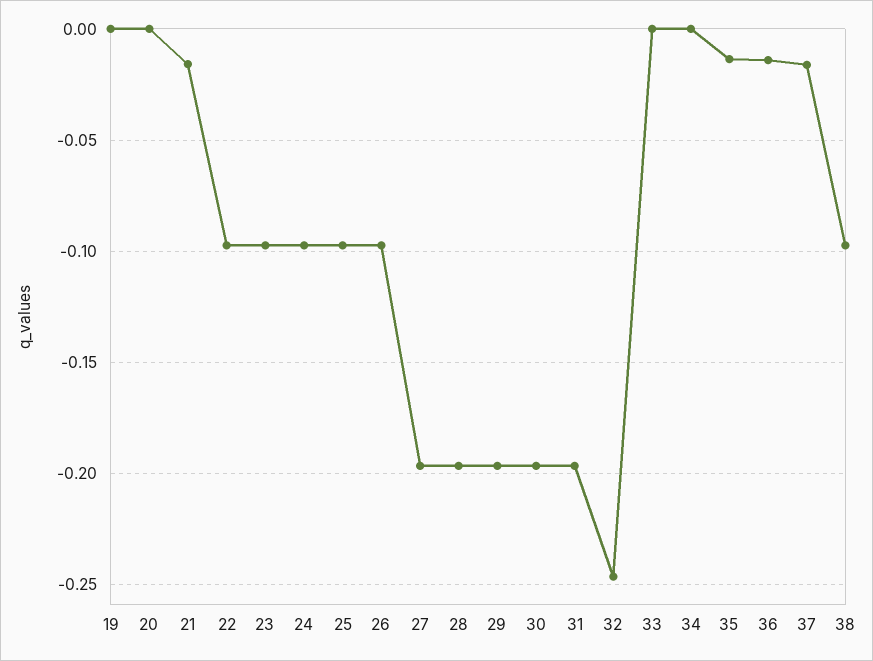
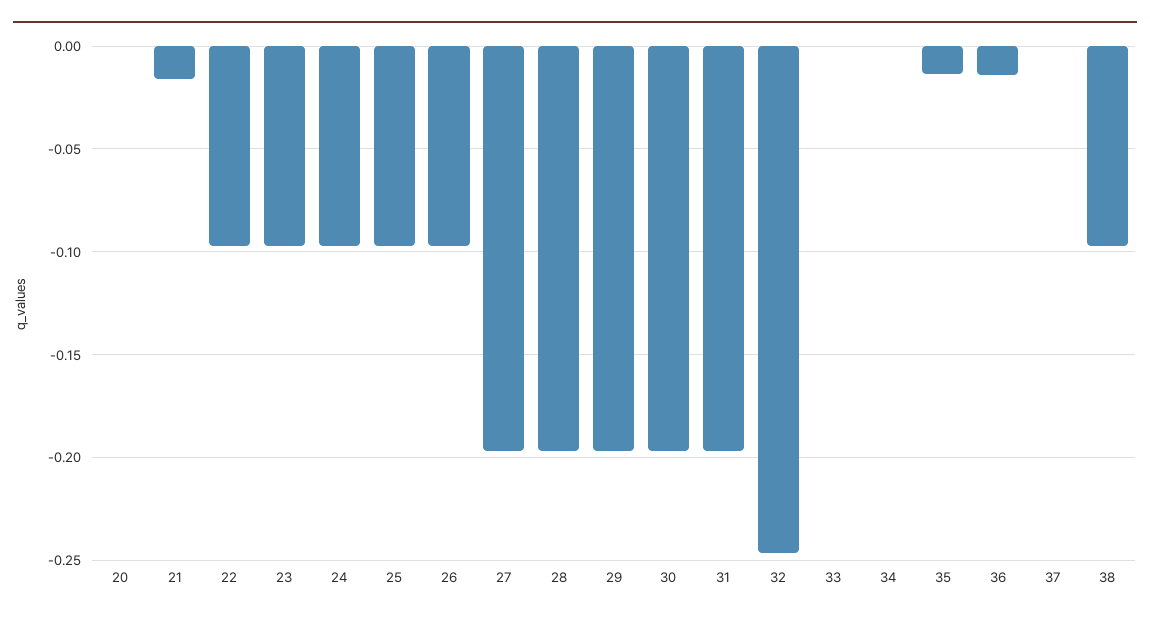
19: 0 -> none
37: -0.015 -> 0

